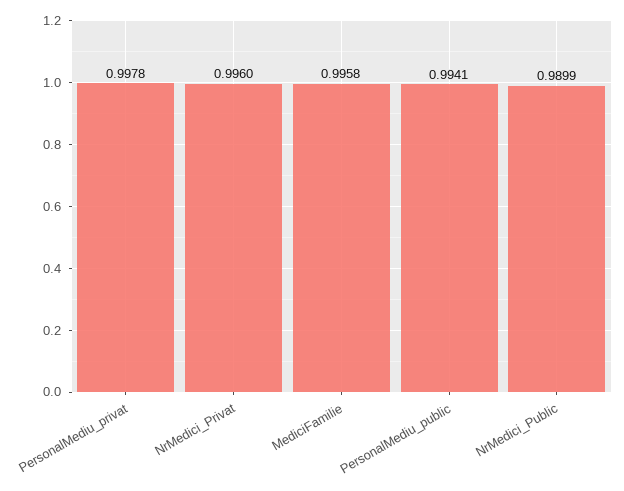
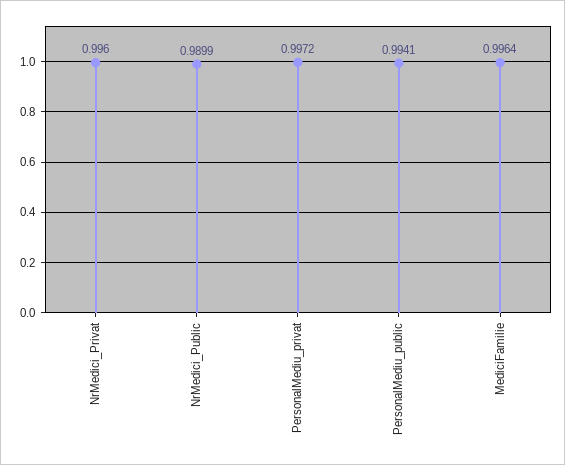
PersonalMediu_privat: 0.9978 -> 0.9972
MediciFamilie: 0.9958 -> 0.9964

